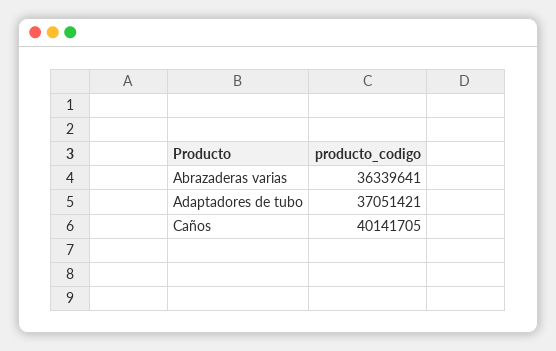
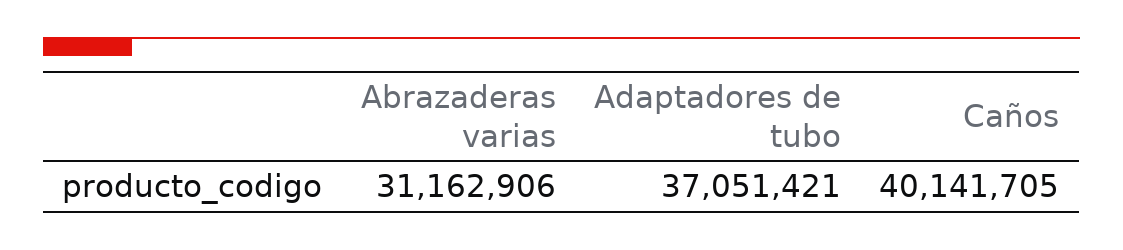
Abrazaderas varias: 36339641 -> 31162906

